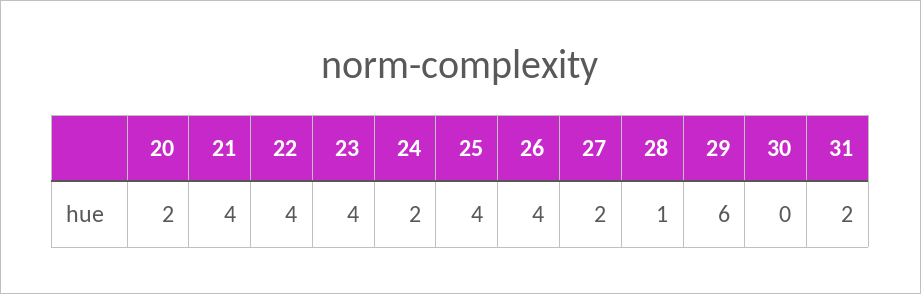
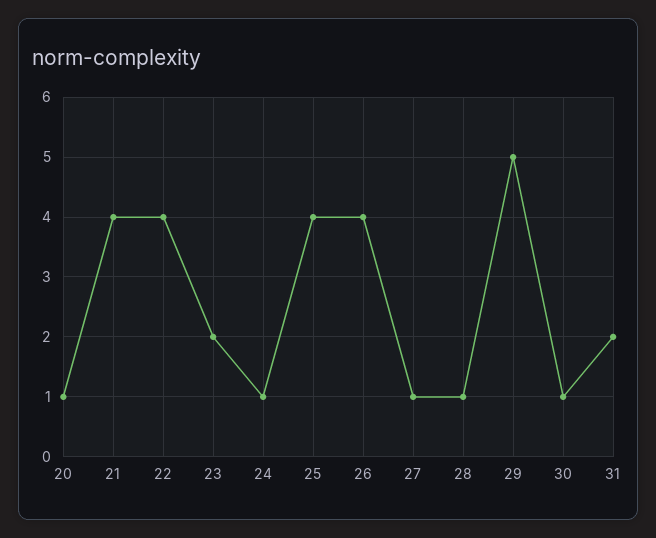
20: 2 -> 1
23: 4 -> 2
24: 2 -> 1
27: 2 -> 1
29: 6 -> 5
30: 0 -> 1

